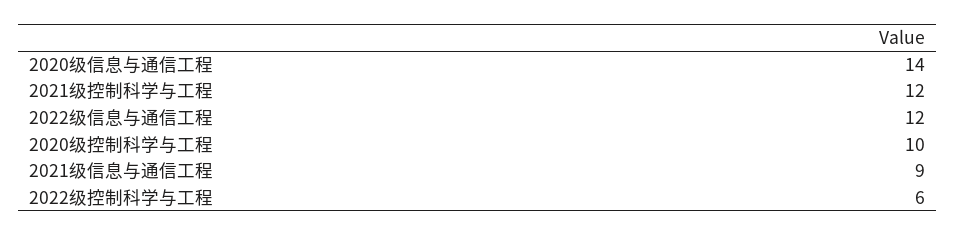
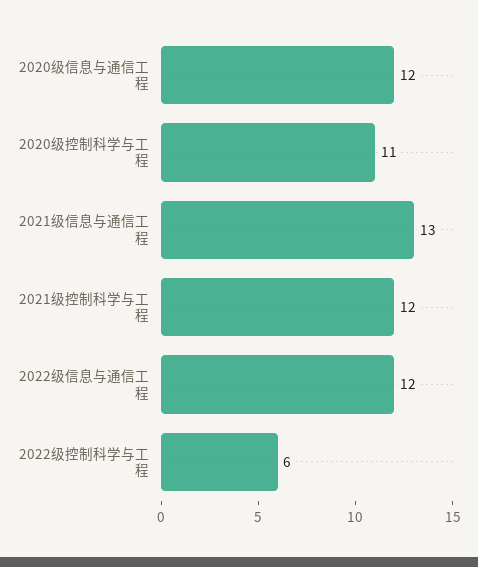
2020级信息与通信工程: 14 -> 12
2020级控制科学与工程: 10 -> 11
2021级信息与通信工程: 9 -> 13

